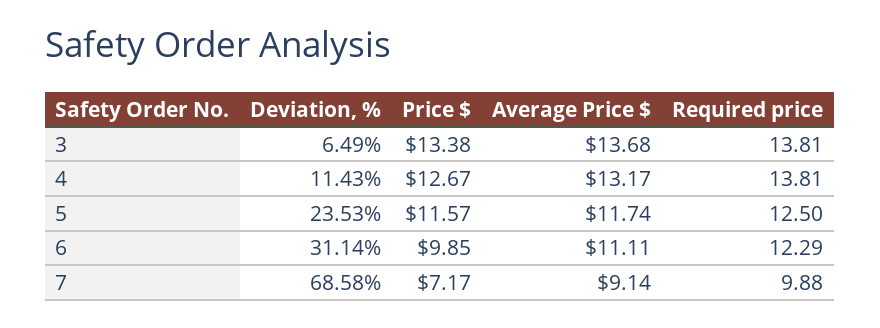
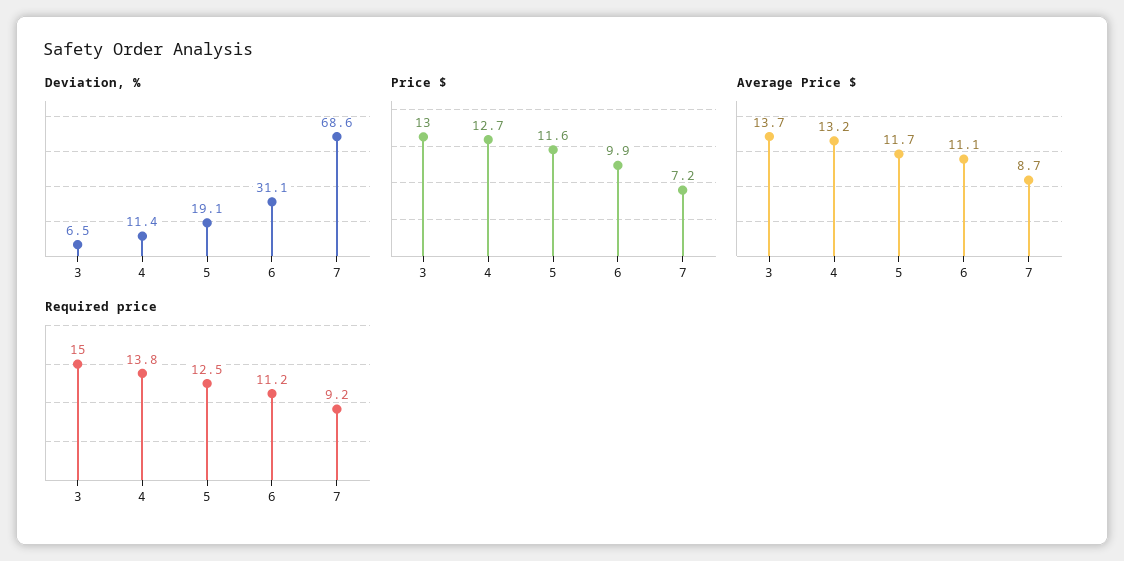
Price $, 3: 13.38 -> 13
Required price, 3: 13.81 -> 15
Deviation, %, 5: 23.53 -> 19.1
Required price, 6: 12.29 -> 11.2
Average Price $, 7: 9.14 -> 8.7
Required price, 7: 9.88 -> 9.2

